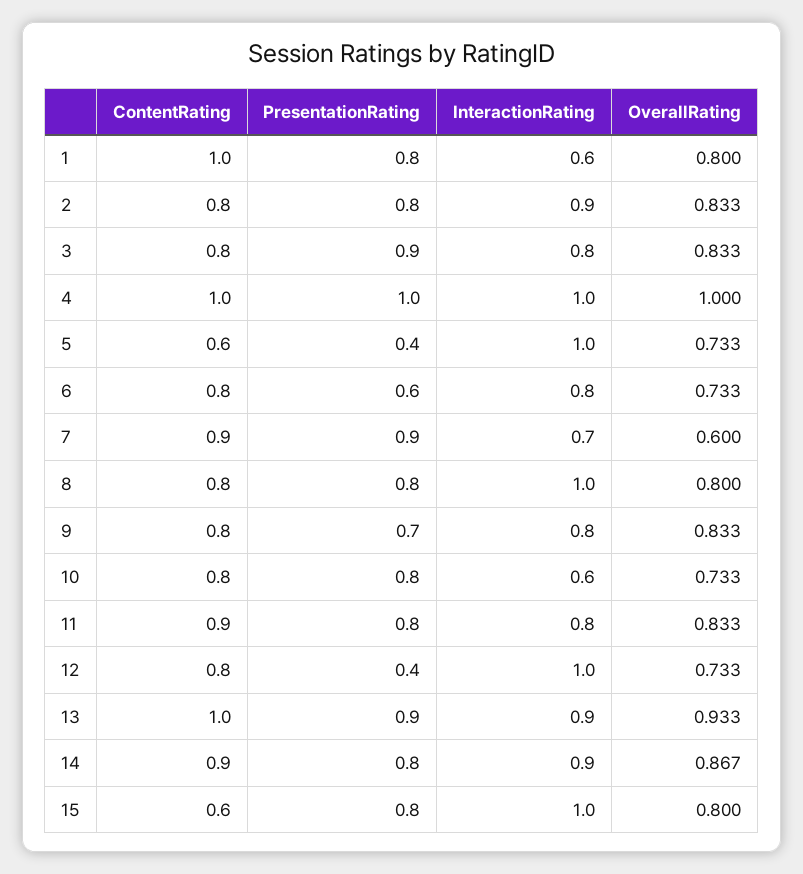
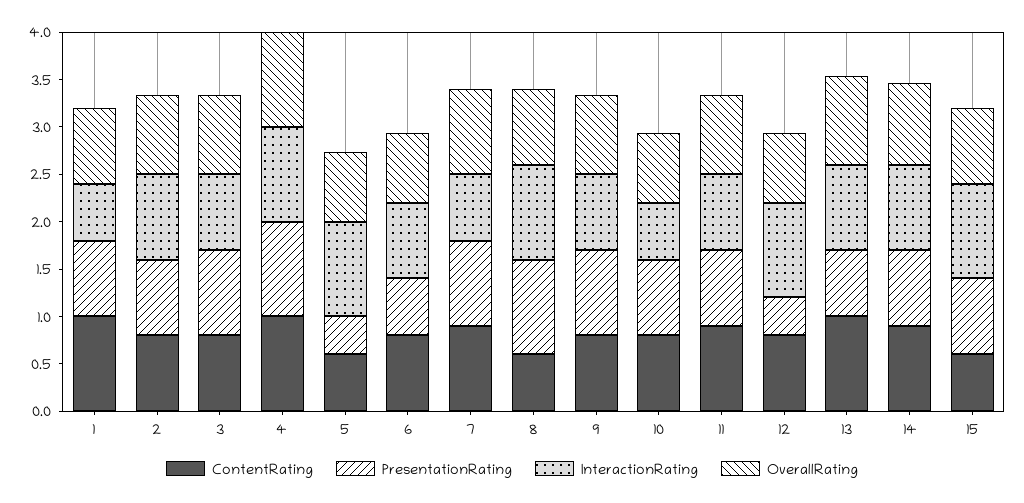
OverallRating, 7: 0.6 -> 0.9
ContentRating, 8: 0.8 -> 0.6
PresentationRating, 8: 0.8 -> 1
PresentationRating, 9: 0.7 -> 0.9
PresentationRating, 13: 0.9 -> 0.7

